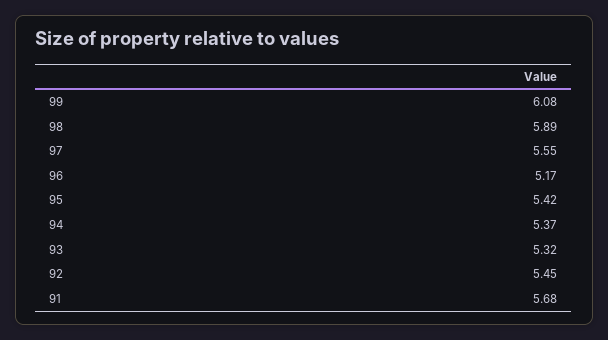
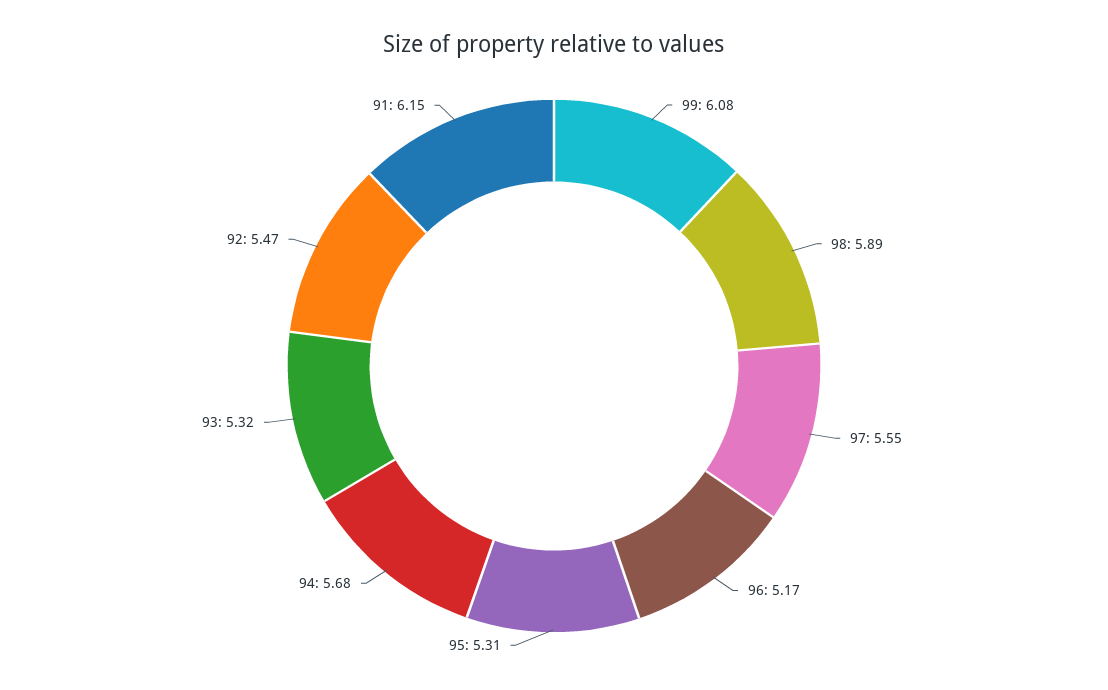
95: 5.42 -> 5.31
94: 5.37 -> 5.68
92: 5.45 -> 5.47
91: 5.68 -> 6.15

